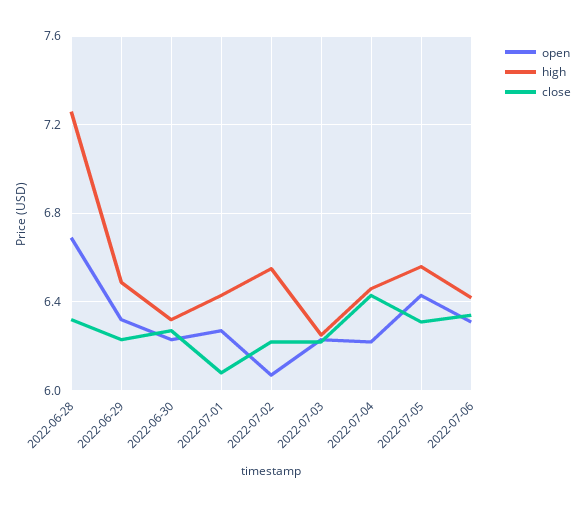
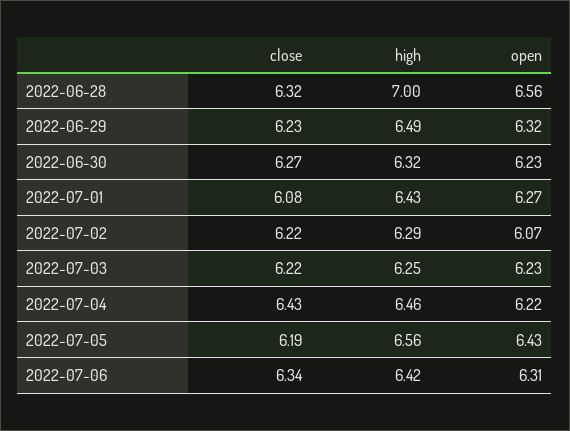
open, 2022-06-28: 6.7 -> 6.56
high, 2022-06-28: 7.25 -> 7
high, 2022-07-02: 6.55 -> 6.29
close, 2022-07-05: 6.3 -> 6.19

